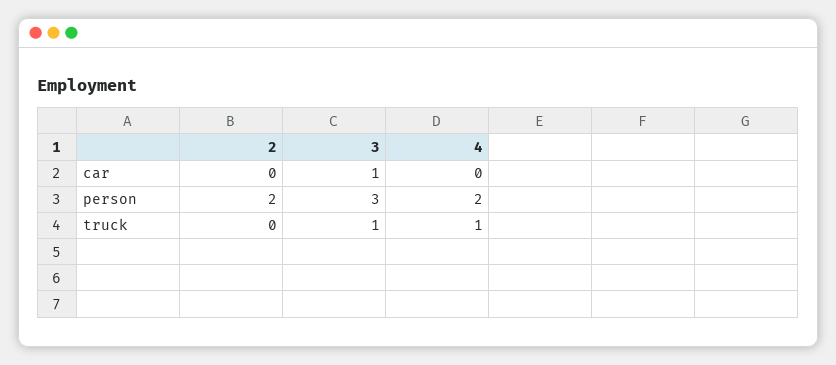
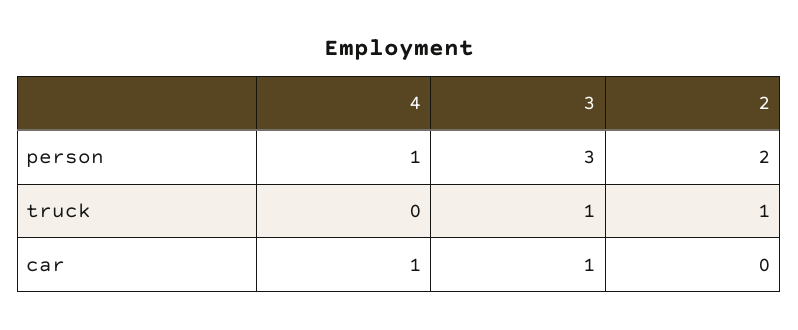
4, car: 0 -> 1
4, person: 2 -> 1
2, truck: 0 -> 1
4, truck: 1 -> 0

